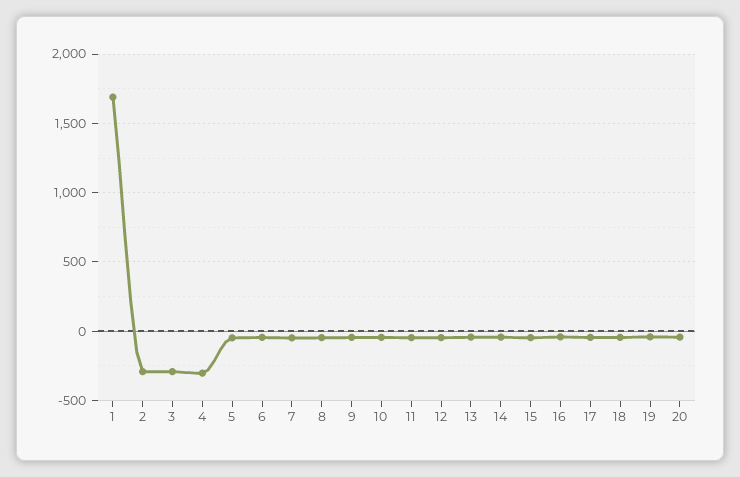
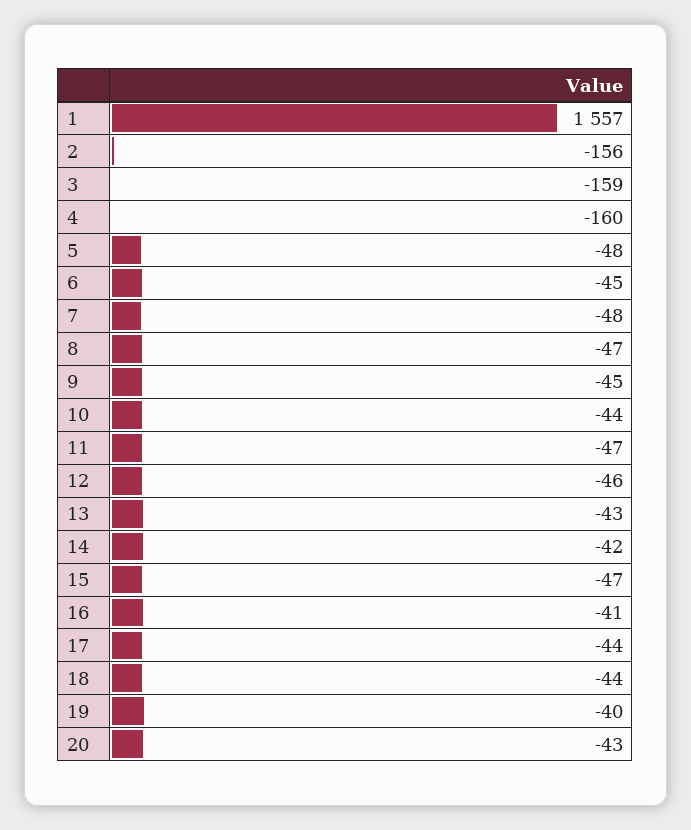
1: 1700 -> 1557
2: -300 -> -156
3: -300 -> -159
4: -300 -> -160

